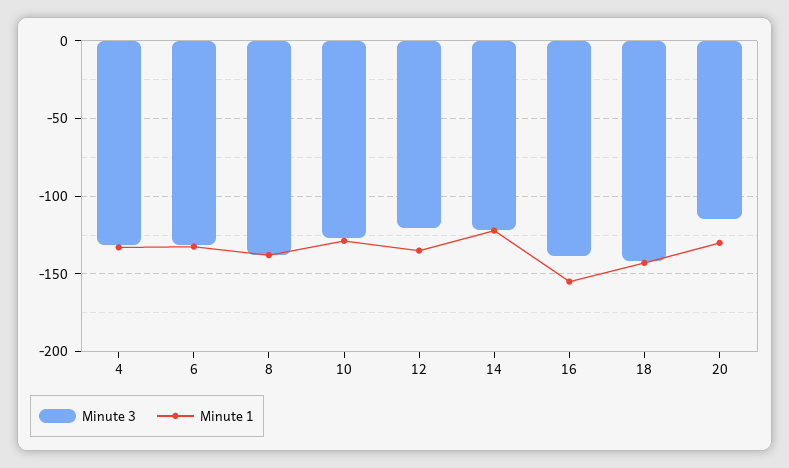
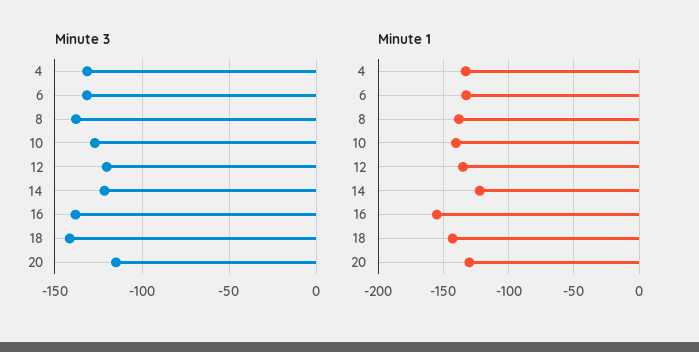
Minute 1, 10: -130 -> -140

